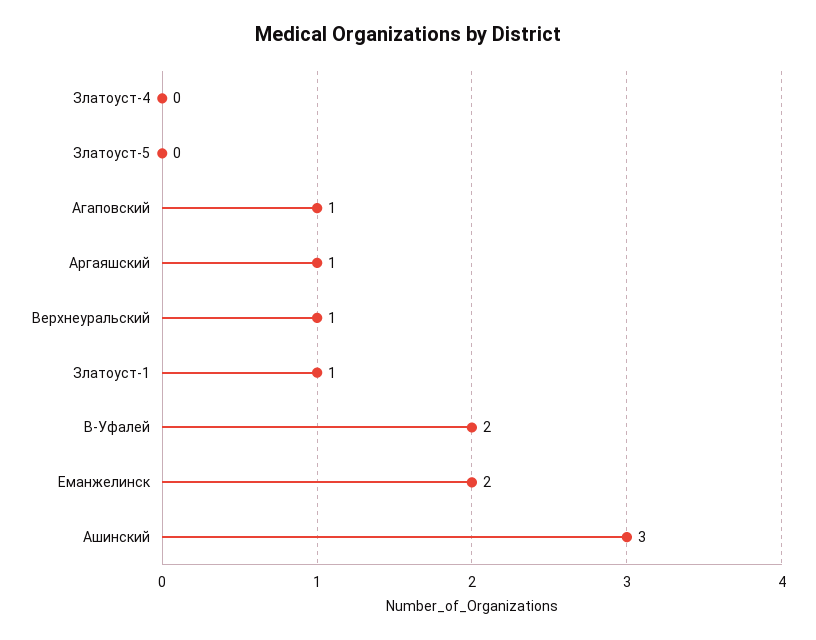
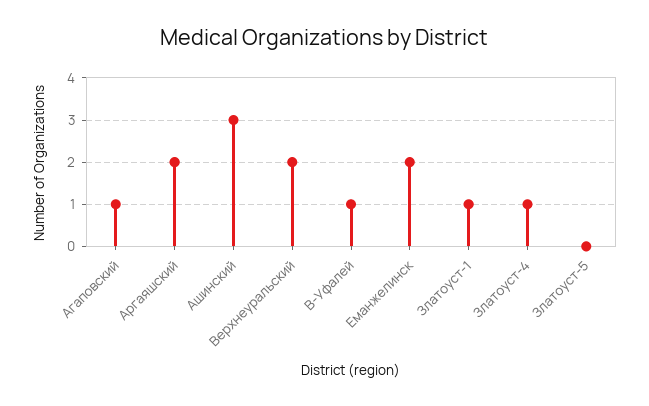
Златоуст-4: 0 -> 1
Аргаяшский: 1 -> 2
Верхнеуральский: 1 -> 2
В-Уфалей: 2 -> 1

